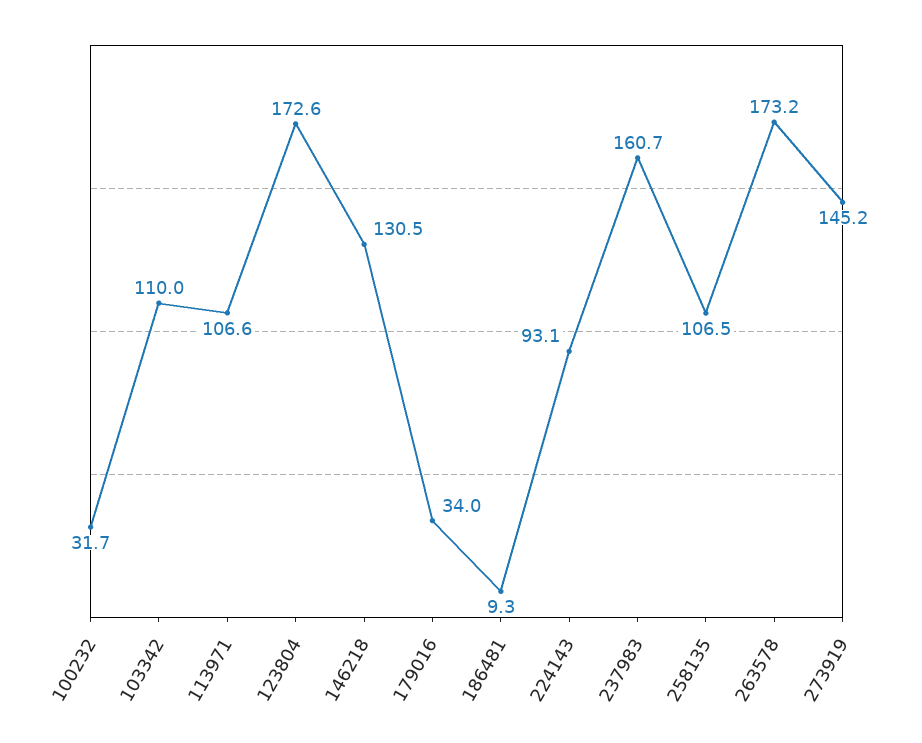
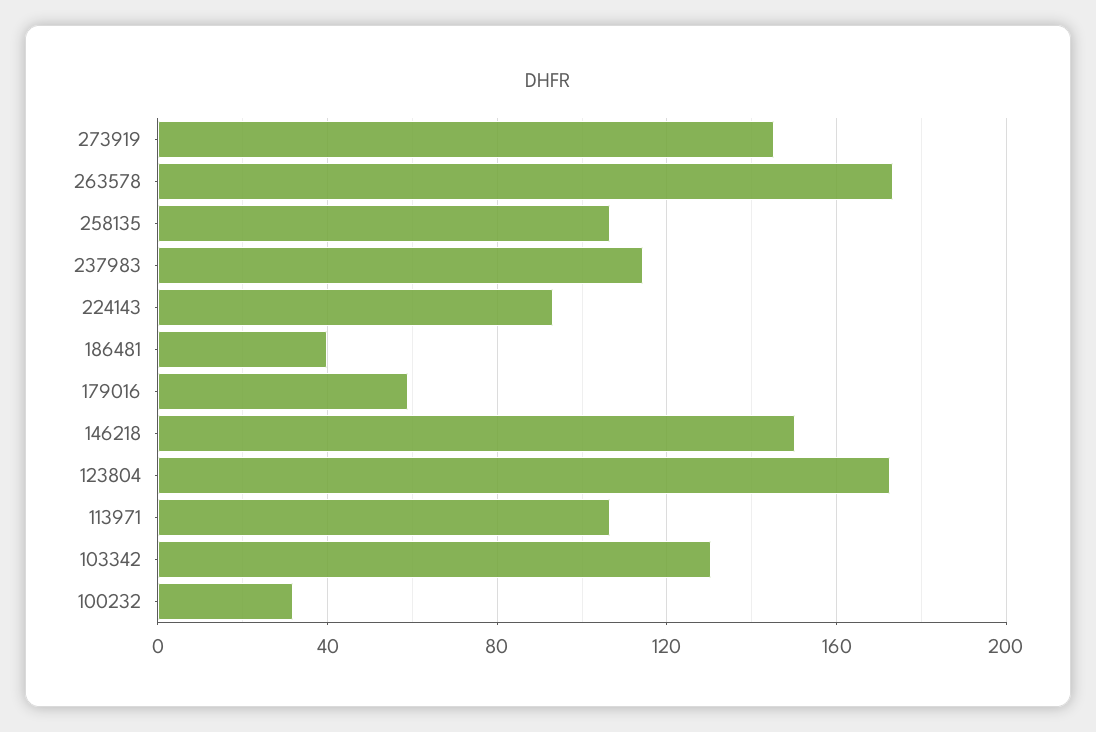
103342: 110 -> 130
146218: 130.5 -> 150
179016: 34 -> 60
186481: 9.3 -> 40
237983: 160.7 -> 115

